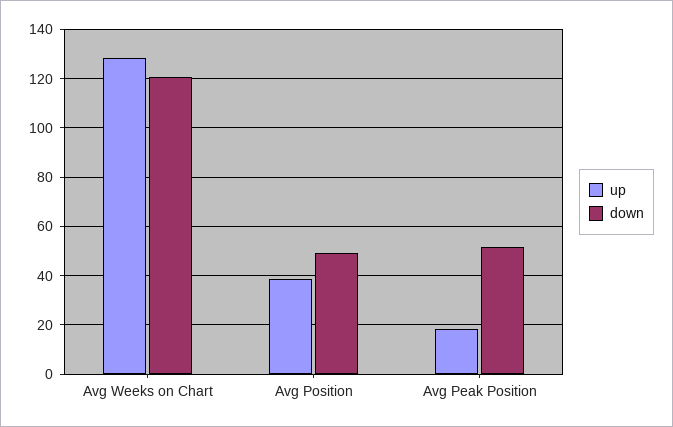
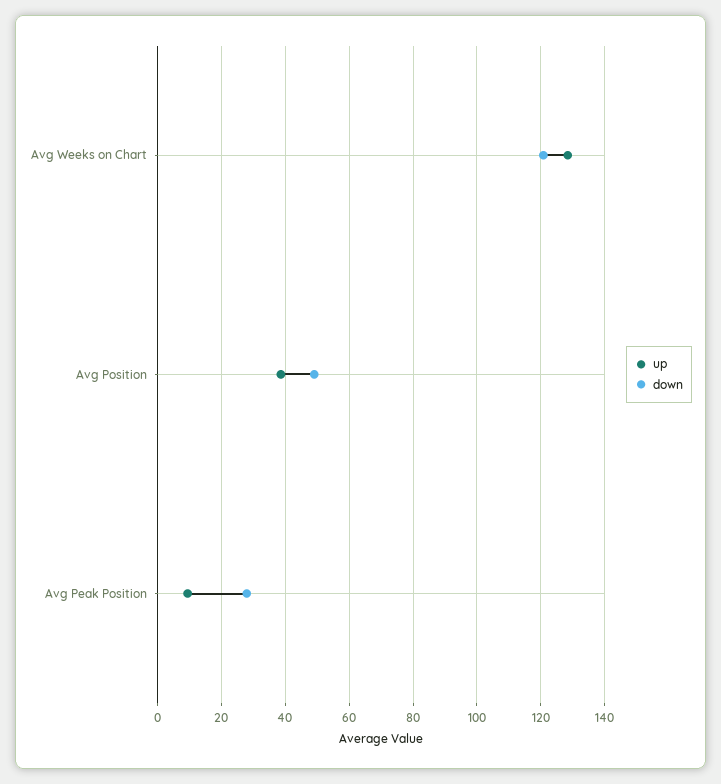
up, Avg Peak Position: 17.5 -> 10
down, Avg Peak Position: 52.5 -> 28

